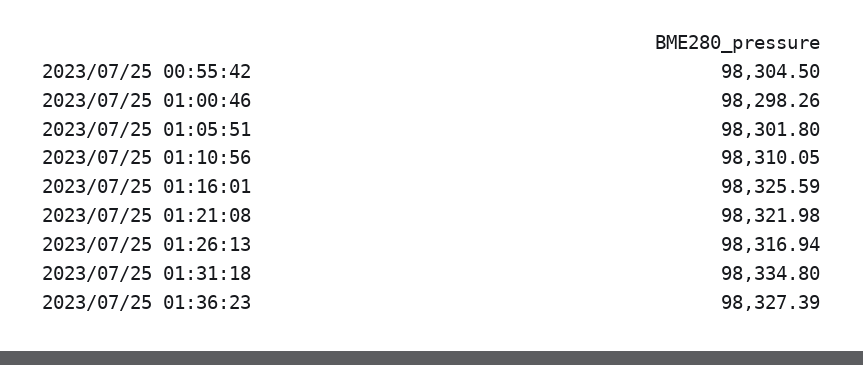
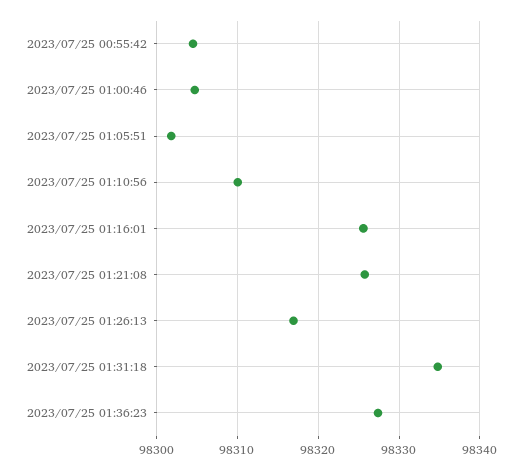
2023/07/25 01:00:46: 98298.26 -> 98305
2023/07/25 01:21:08: 98321.98 -> 98326

